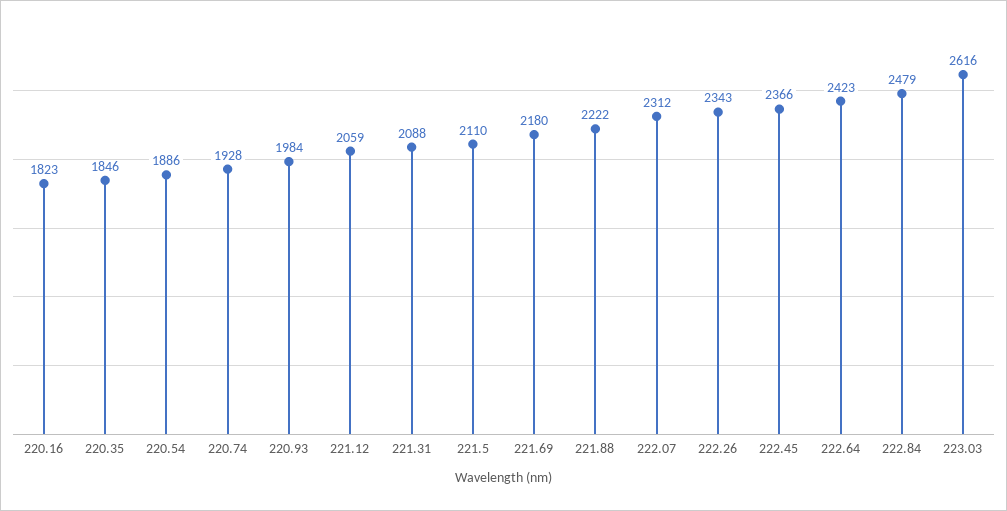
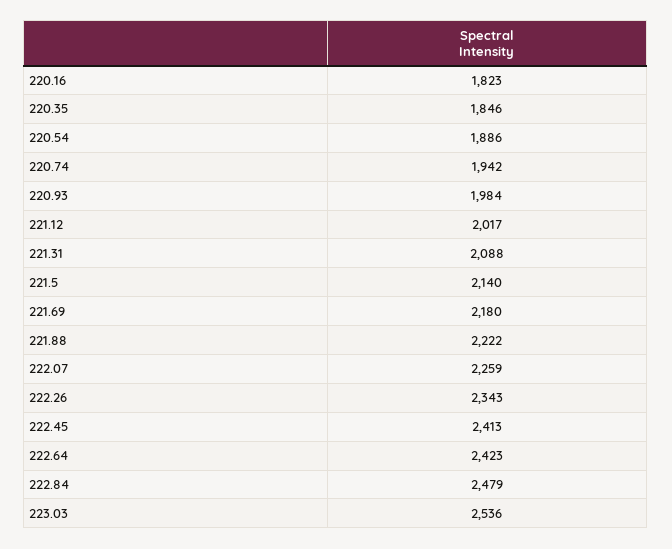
220.74: 1928 -> 1942
221.12: 2059 -> 2017
221.5: 2110 -> 2140
222.07: 2312 -> 2259
222.45: 2366 -> 2413
223.03: 2616 -> 2536

